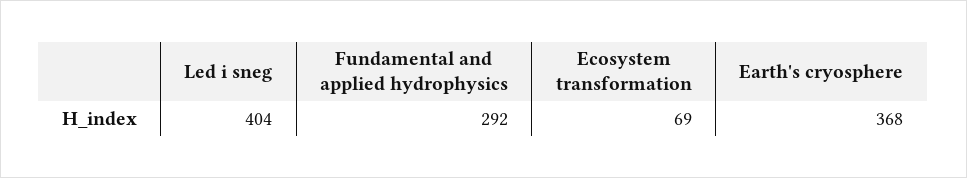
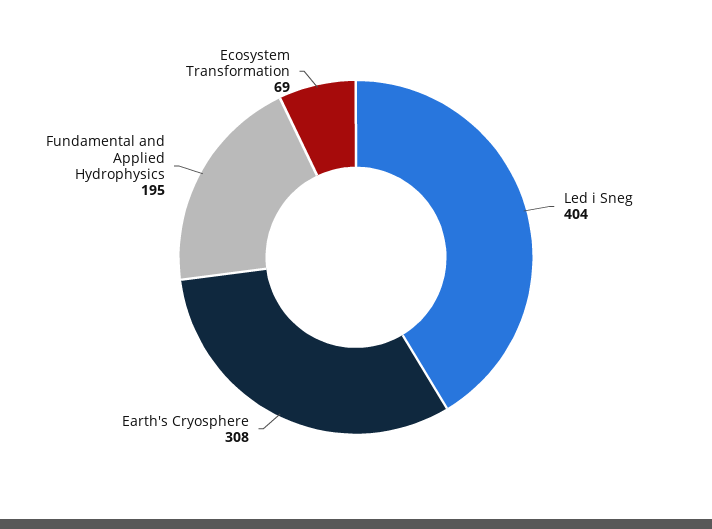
Fundamental and applied hydrophysics: 292 -> 195
Earth's cryosphere: 368 -> 308

